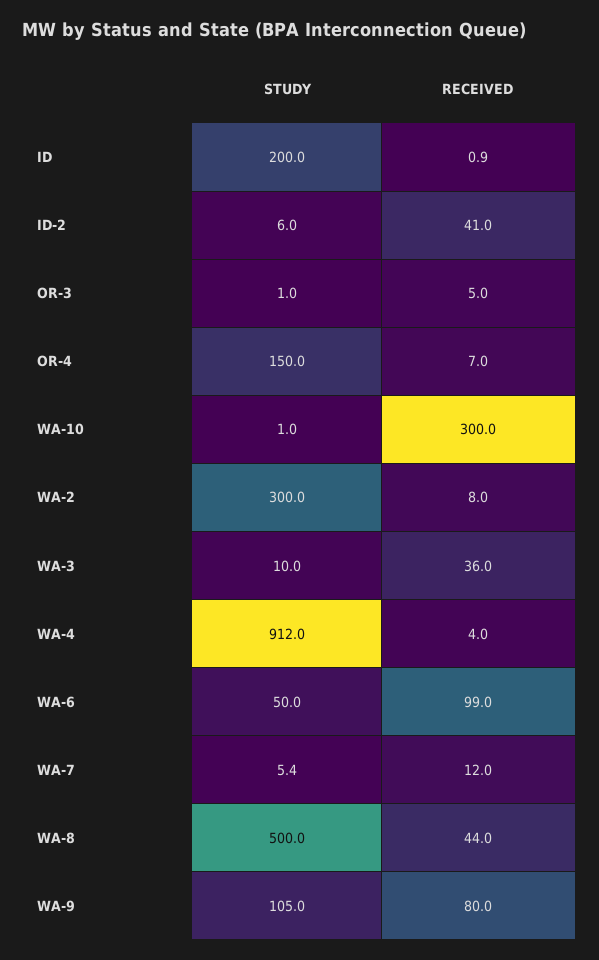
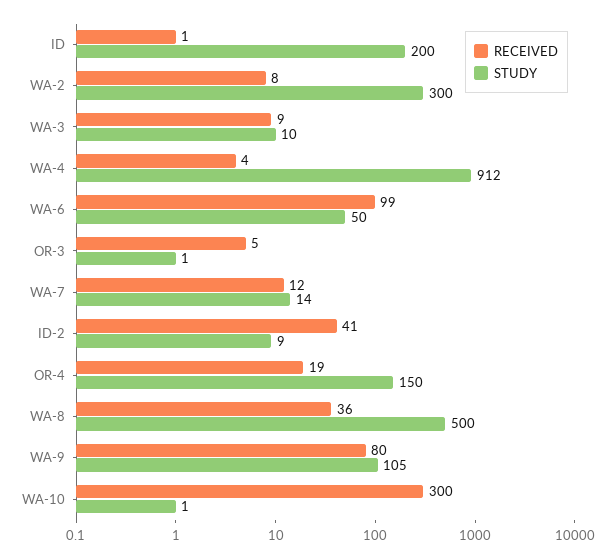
STUDY, ID-2: 6 -> 9
RECEIVED, OR-4: 7 -> 19
RECEIVED, WA-3: 36 -> 9
STUDY, WA-7: 5.4 -> 14
RECEIVED, WA-8: 44 -> 36

